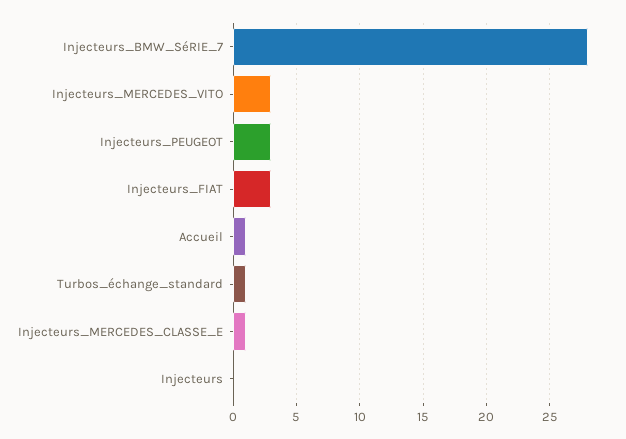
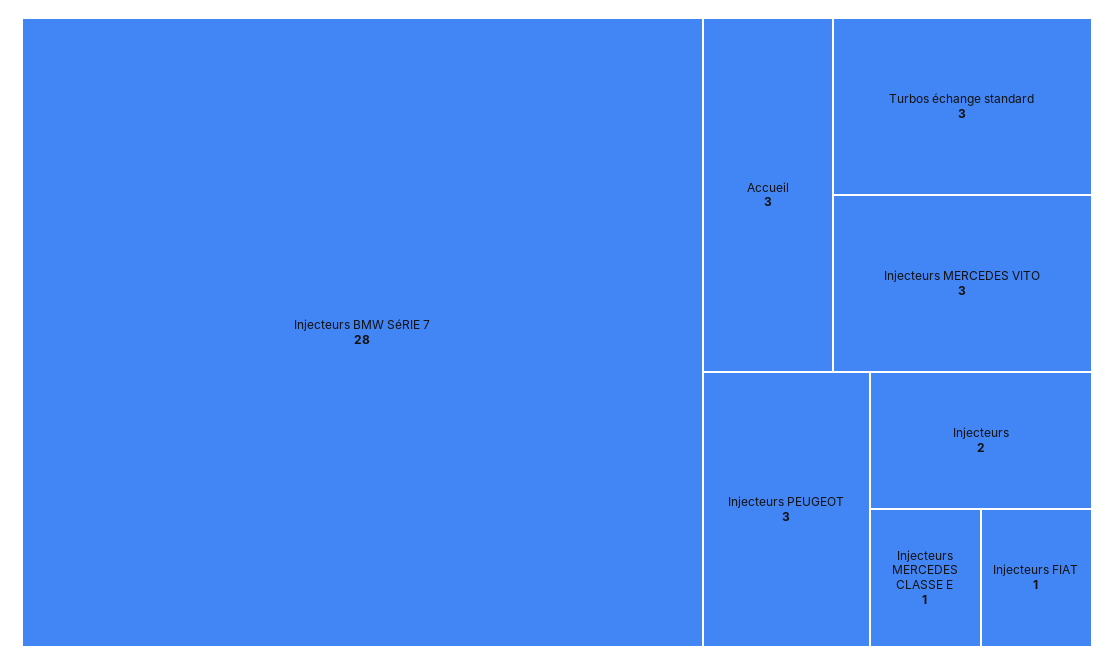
Injecteurs_FIAT: 3 -> 1
Accueil: 1 -> 3
Turbos_échange_standard: 1 -> 3
Injecteurs: 0 -> 2

